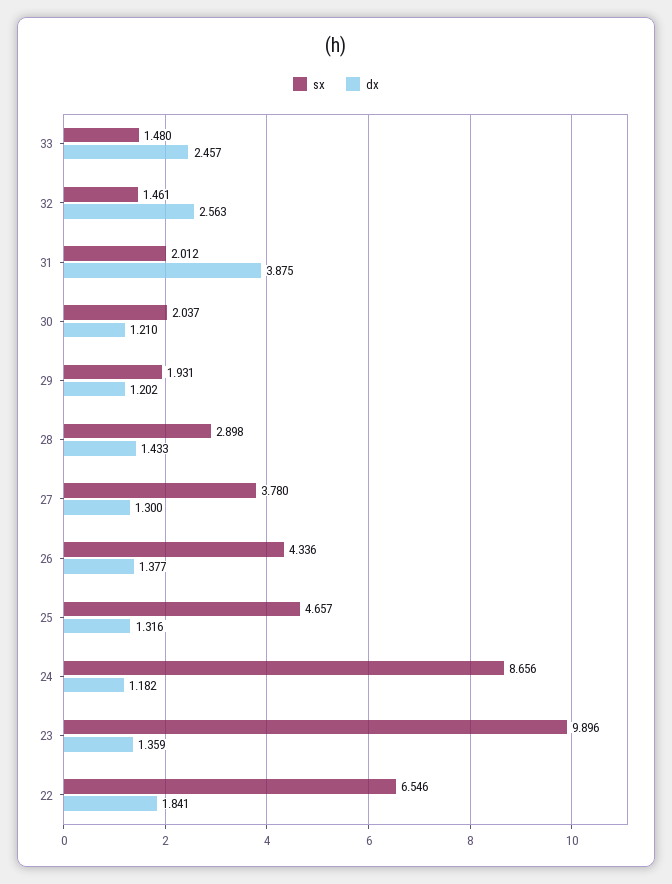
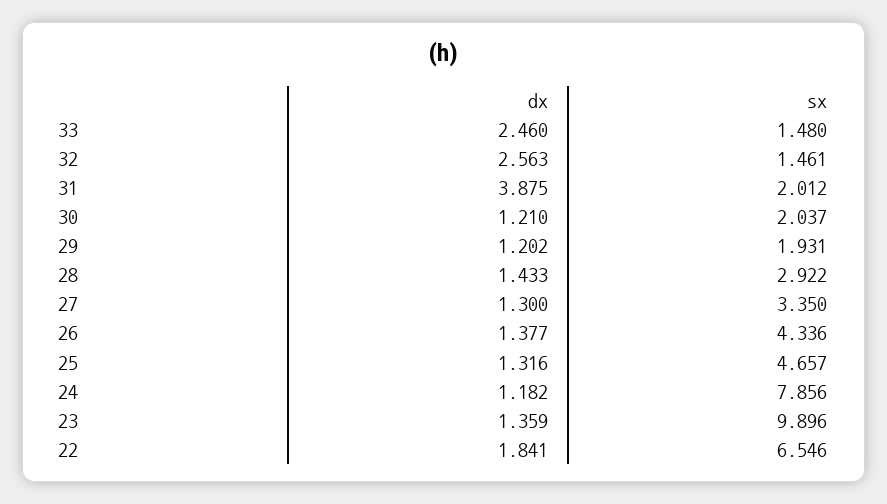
dx, 33: 2.457 -> 2.46
sx, 28: 2.898 -> 2.922
sx, 27: 3.78 -> 3.35
sx, 24: 8.656 -> 7.856

